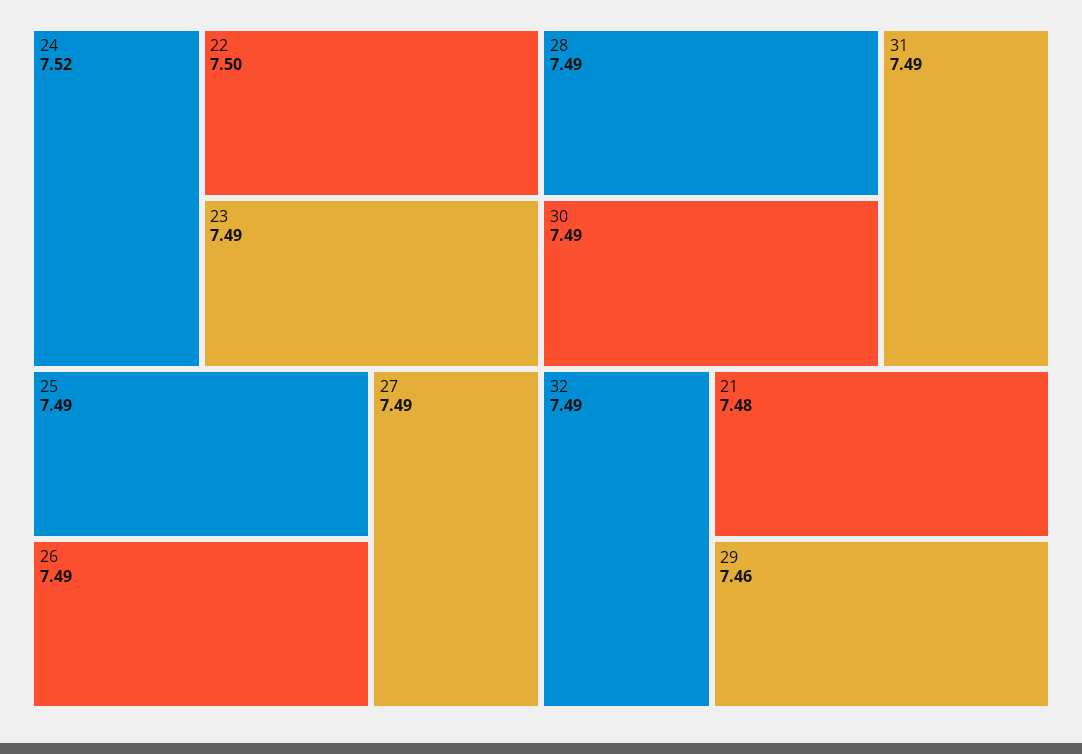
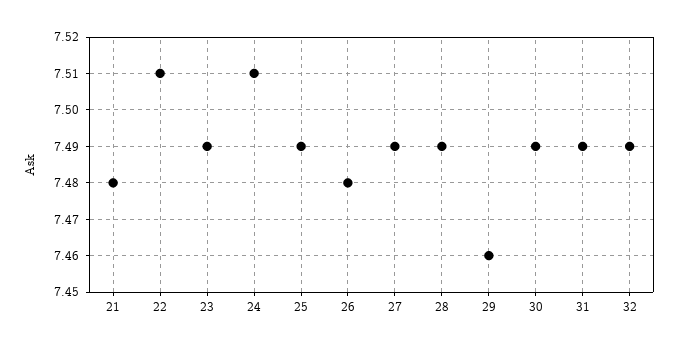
24: 7.52 -> 7.51
22: 7.5 -> 7.51
26: 7.49 -> 7.48

